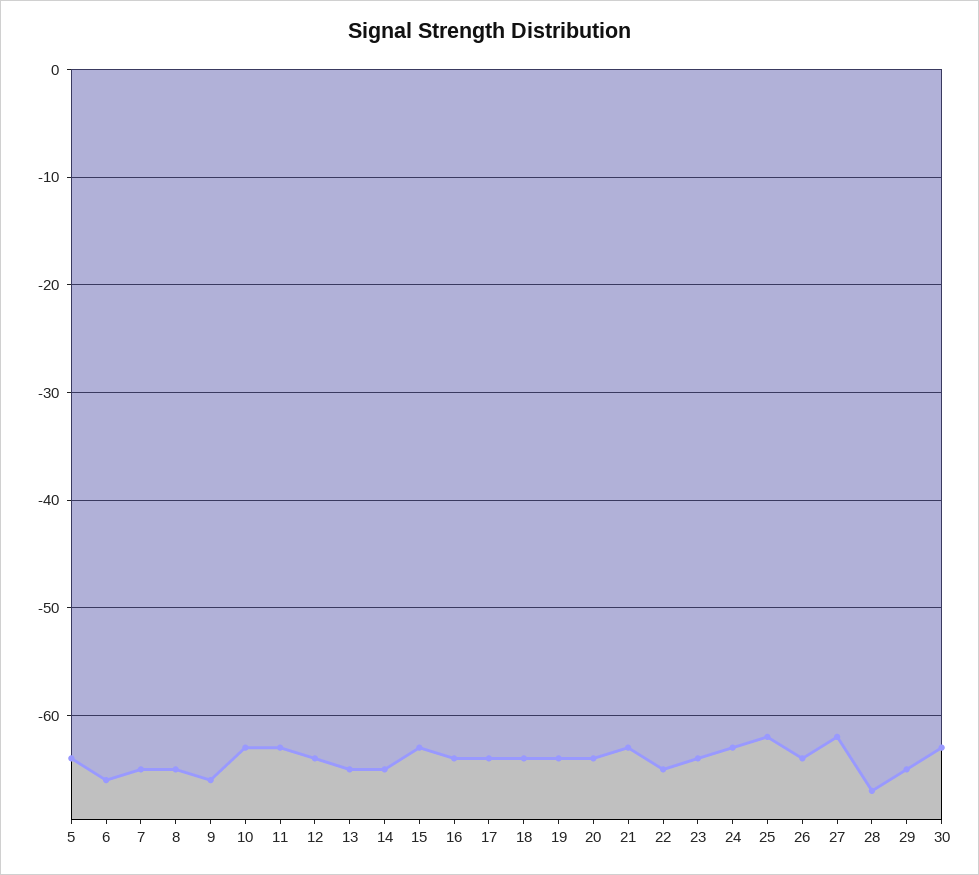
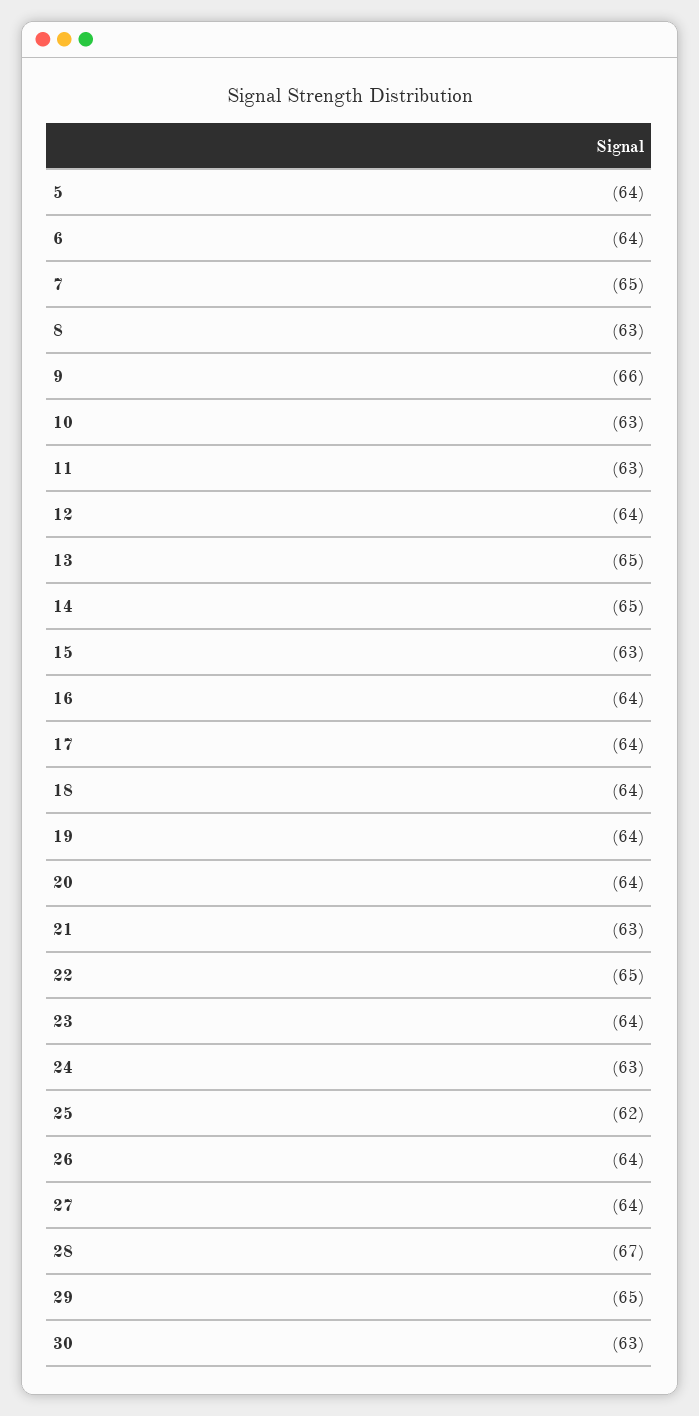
6: -66 -> -64
8: -65 -> -63
27: -62 -> -64

